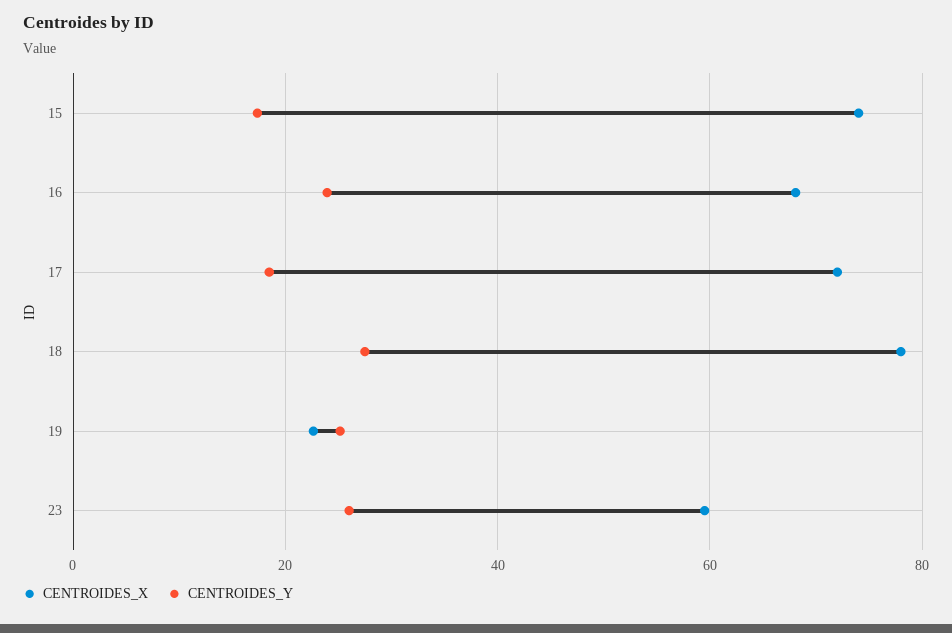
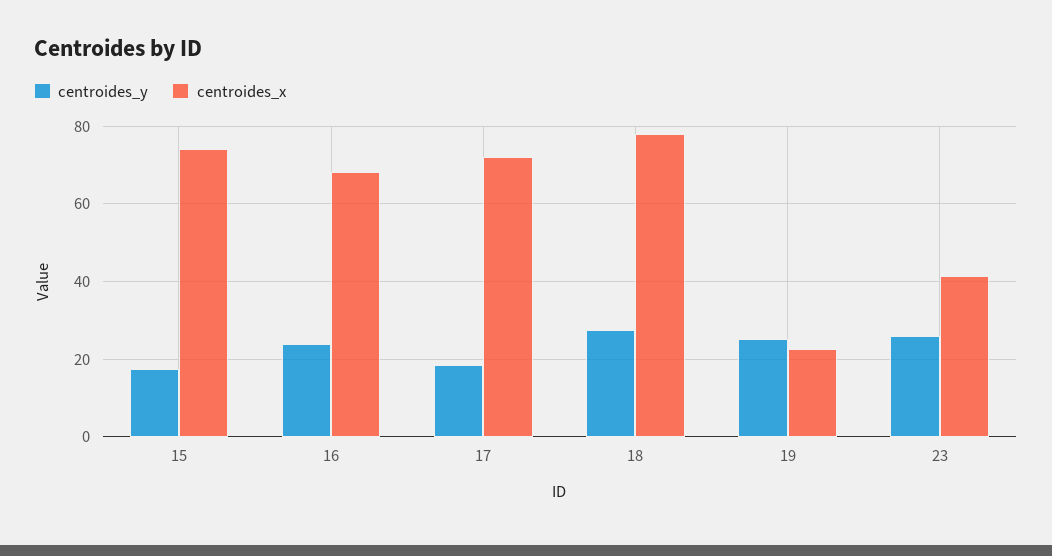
CENTROIDES_X, 23: 60 -> 42

